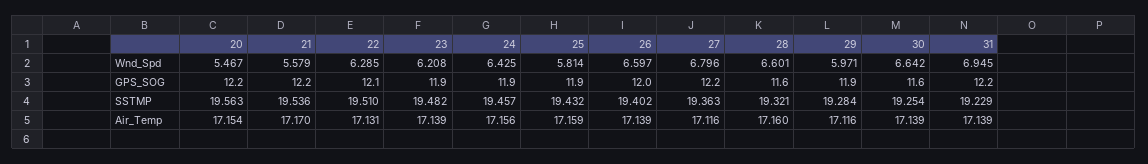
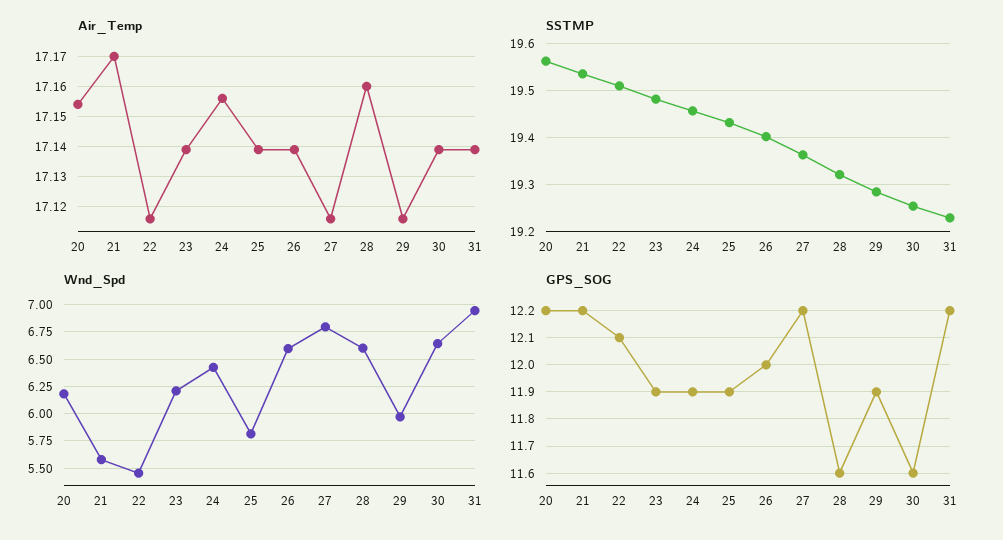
Wnd_Spd, 20: 5.467 -> 6.25
Wnd_Spd, 22: 6.285 -> 5.5
Air_Temp, 22: 17.131 -> 17.115
Air_Temp, 25: 17.159 -> 17.14

